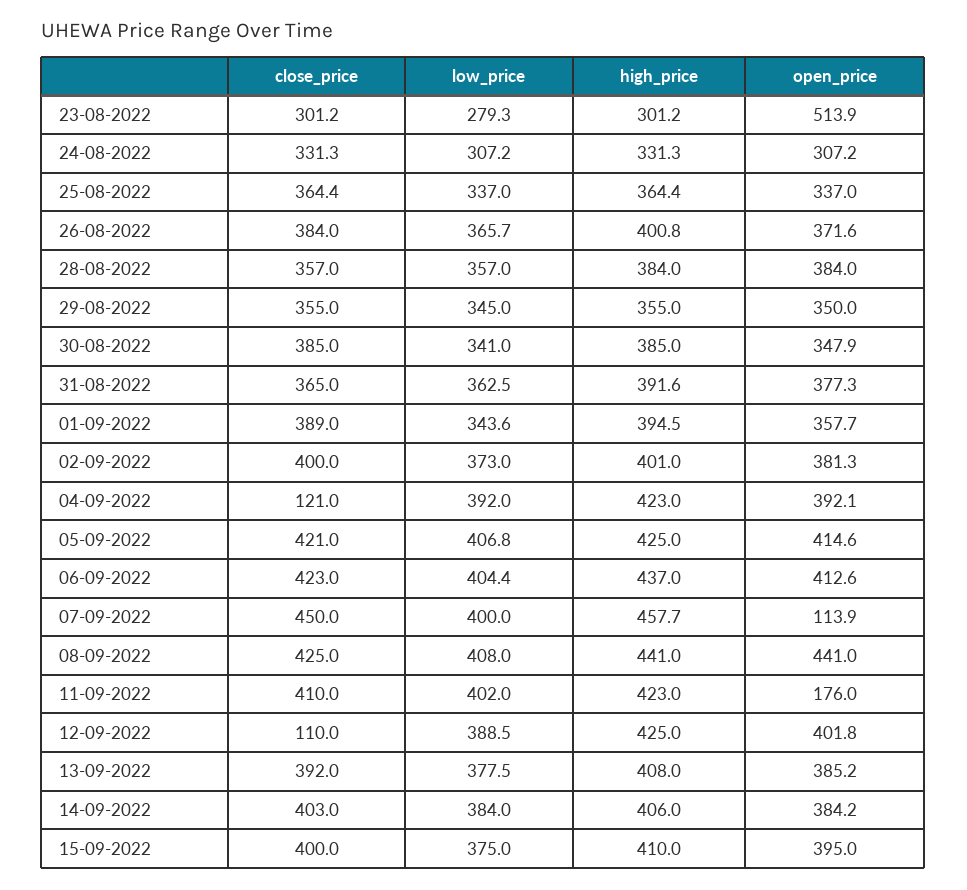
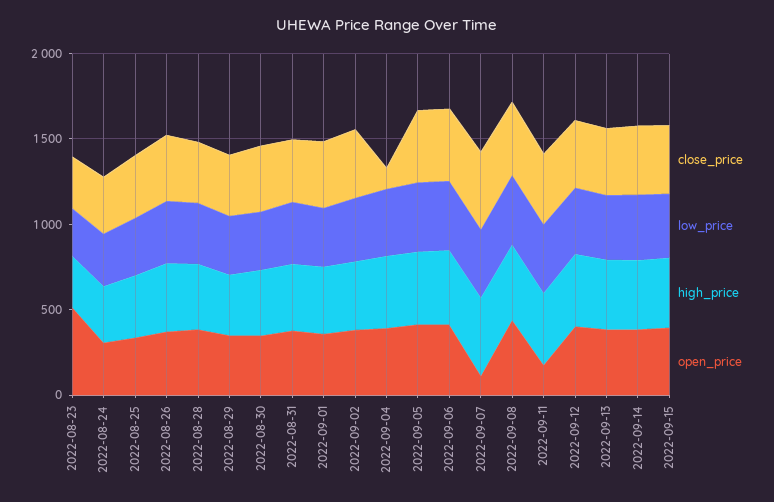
close_price, 12-09-2022: 110 -> 400

